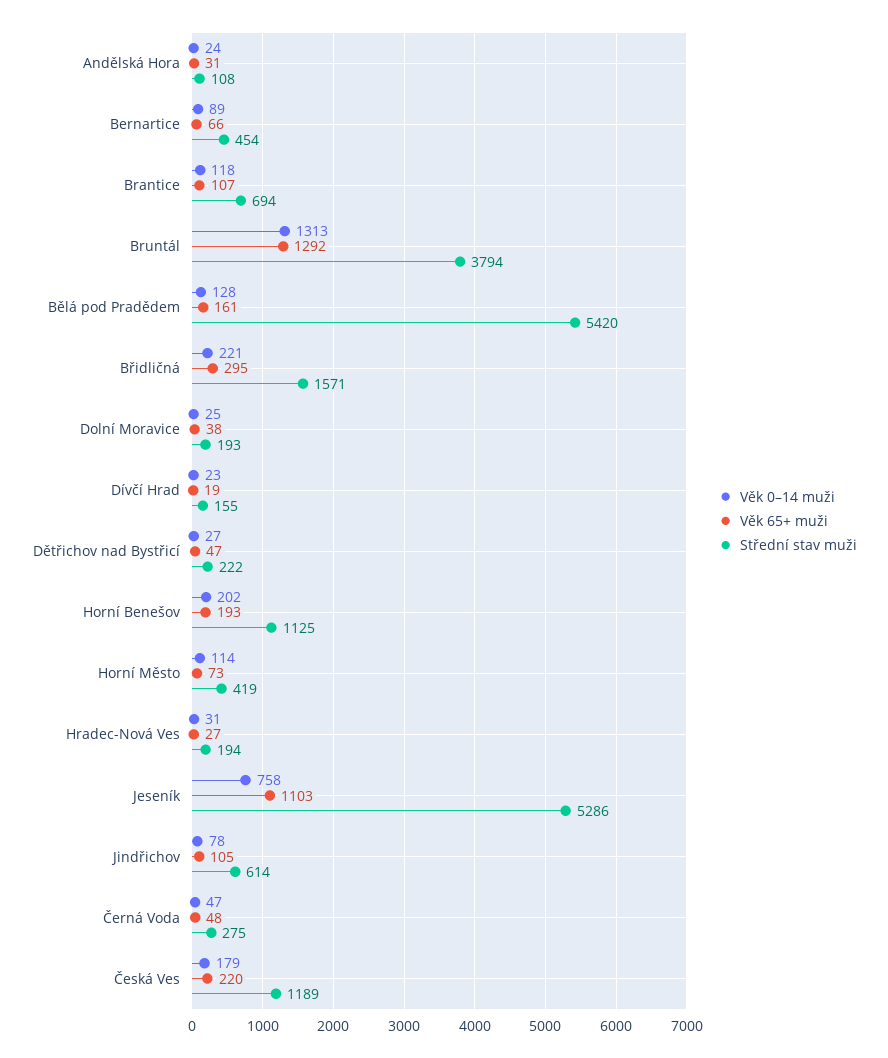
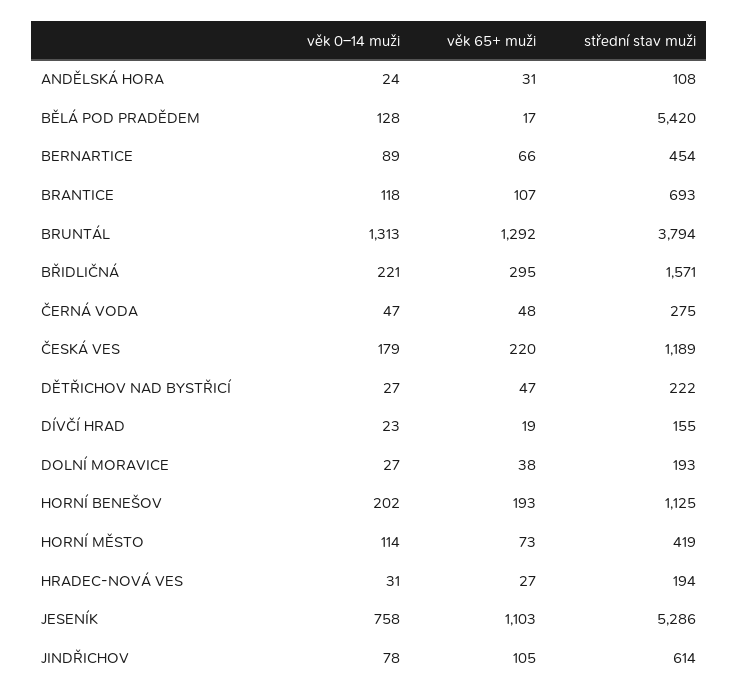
Střední stav muži, Brantice: 694 -> 693
Věk 65+ muži, Bělá pod Pradědem: 161 -> 17
Věk 0–14 muži, Dolní Moravice: 25 -> 27

